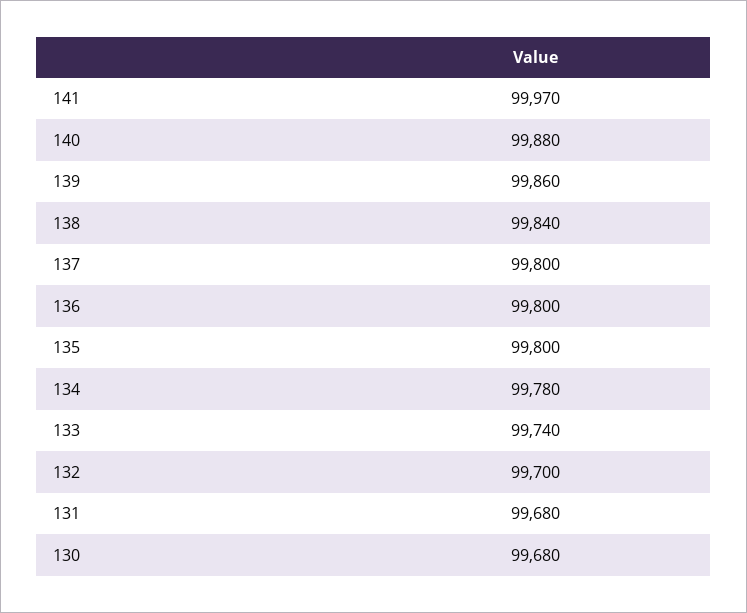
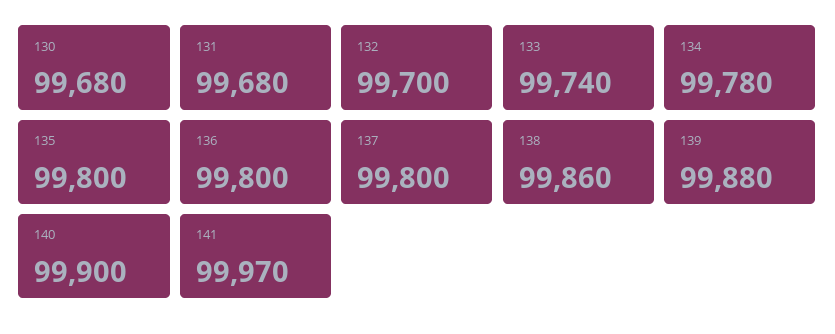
140: 99880 -> 99900
139: 99860 -> 99880
138: 99840 -> 99860

